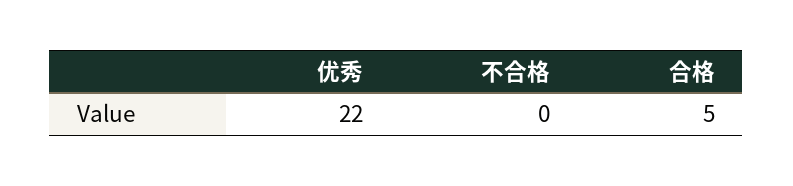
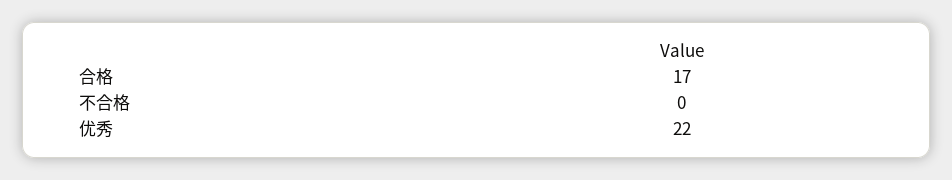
合格: 5 -> 17

